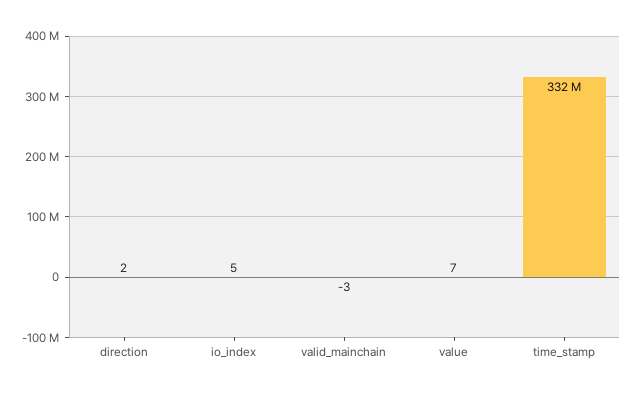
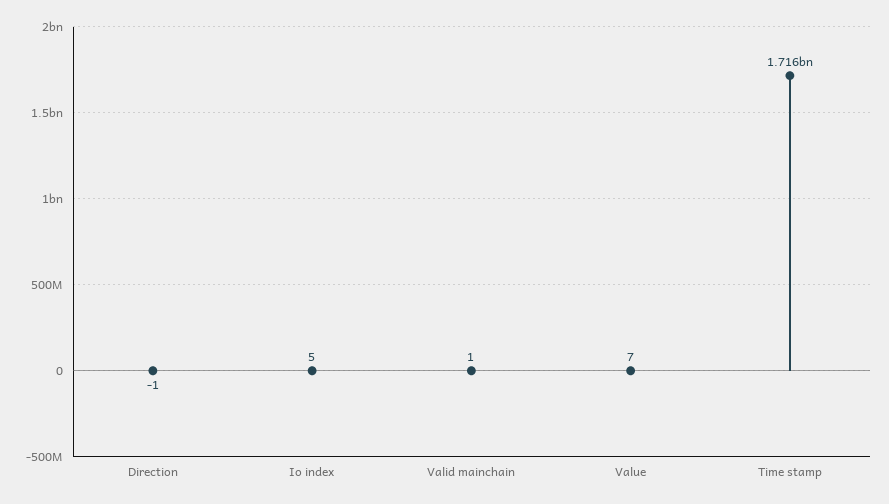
direction: 2 -> -1
valid_mainchain: -3 -> 1
time_stamp: 332000000 -> 1716000000

